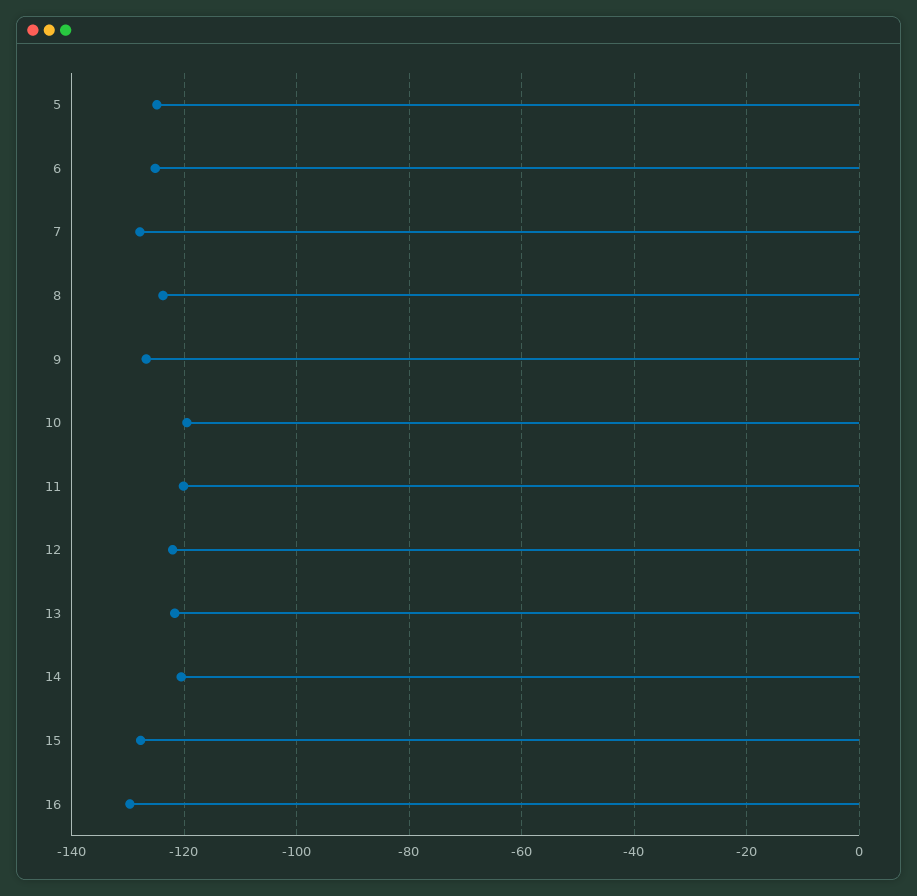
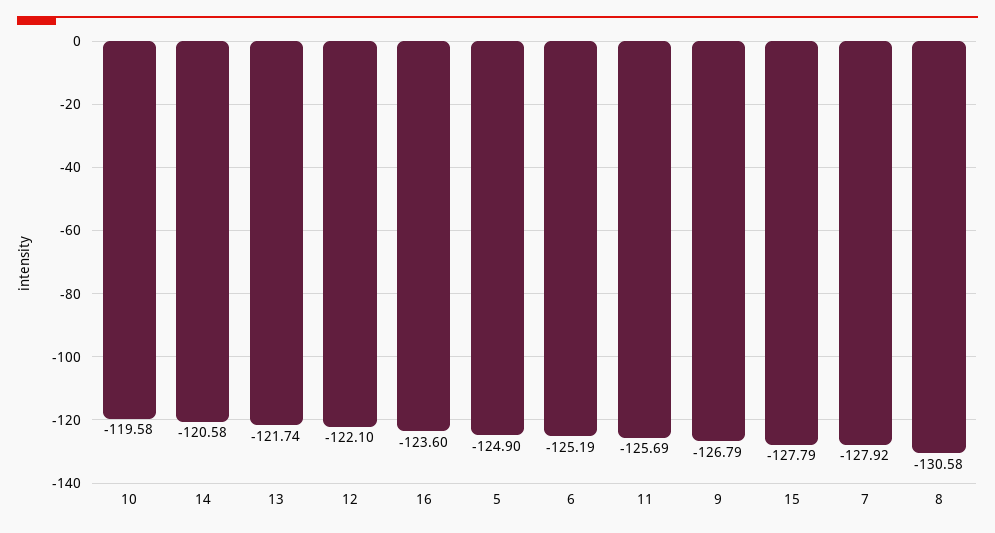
8: -124 -> -130.58
11: -120 -> -125.69
16: -130 -> -123.6

